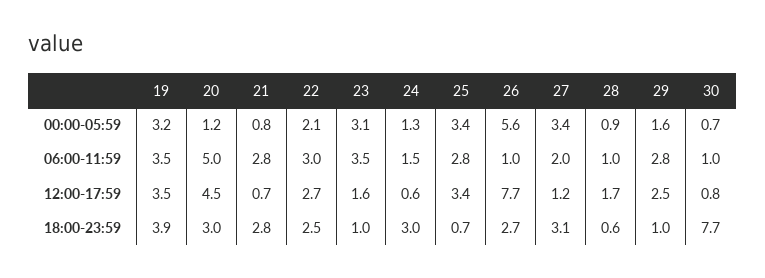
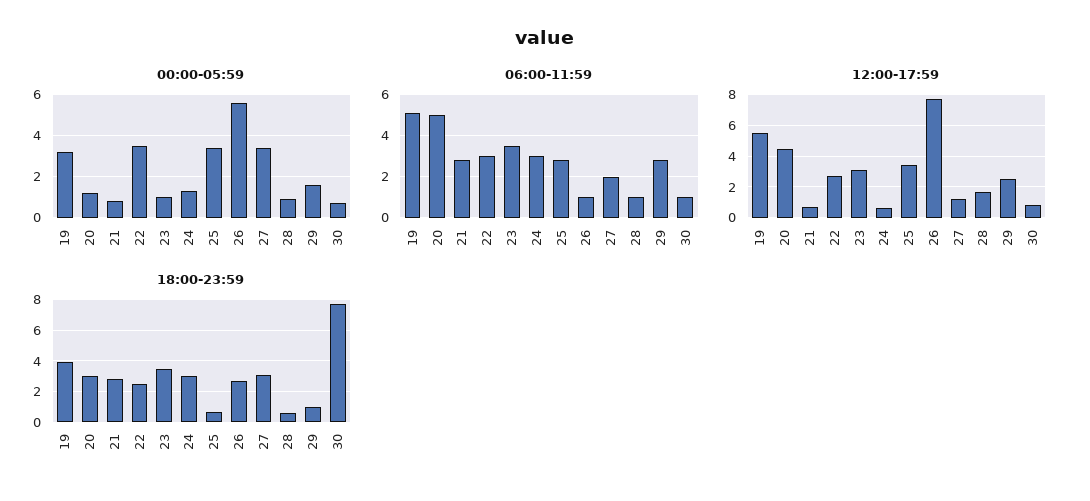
00:00-05:59, 22: 2.1 -> 3.5
00:00-05:59, 23: 3.1 -> 1
06:00-11:59, 19: 3.5 -> 5
06:00-11:59, 24: 1.5 -> 3
12:00-17:59, 19: 3.5 -> 5.5
12:00-17:59, 23: 1.6 -> 3
18:00-23:59, 23: 1 -> 3.5

